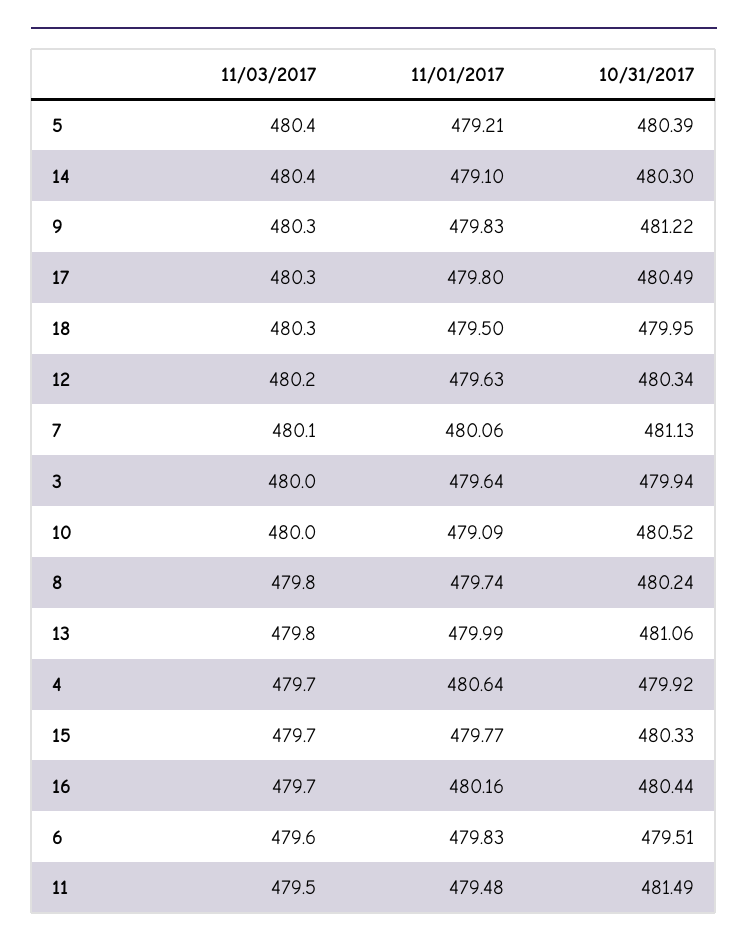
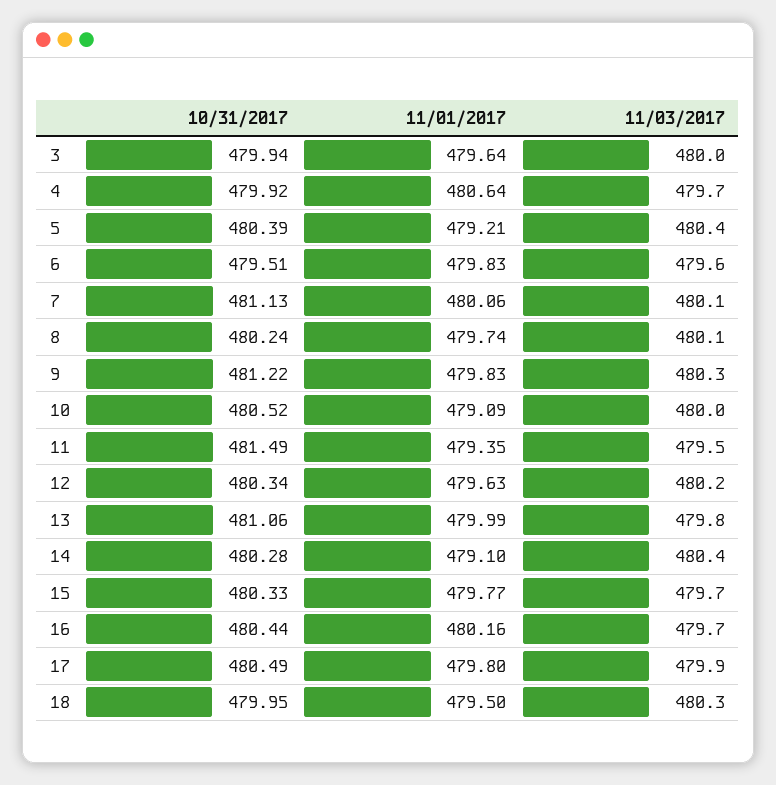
10/31/2017, 14: 480.3 -> 480.28
11/03/2017, 17: 480.3 -> 479.9
11/03/2017, 8: 479.8 -> 480.1
11/01/2017, 11: 479.48 -> 479.35

